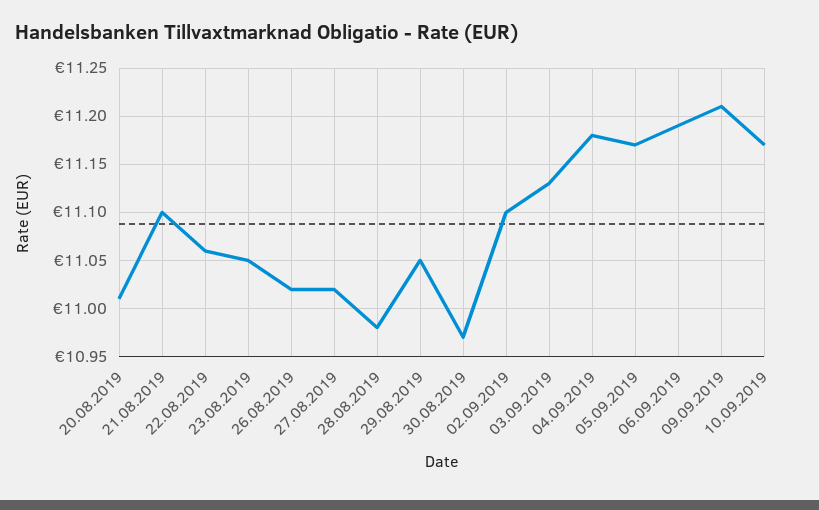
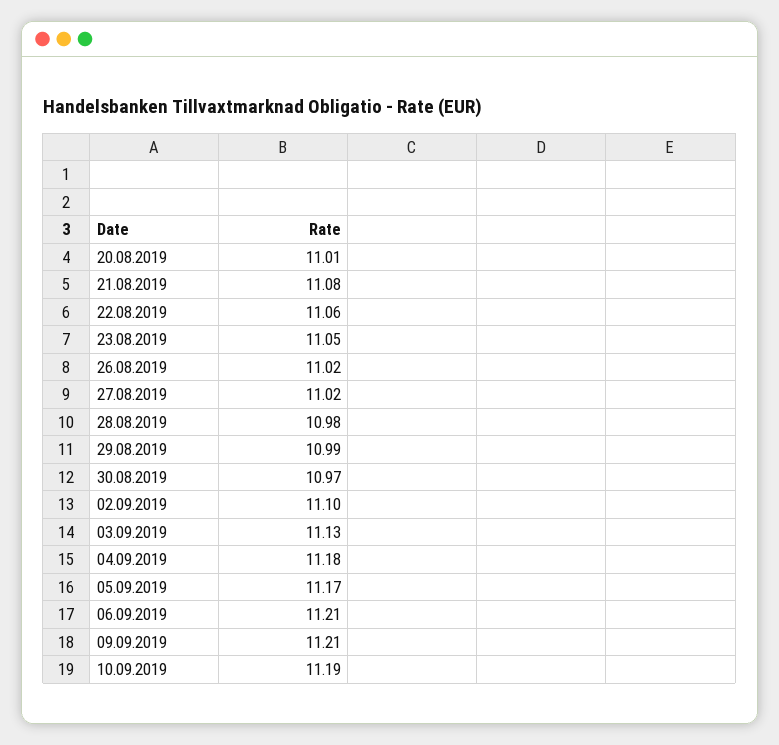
21.08.2019: 11.1 -> 11.08
29.08.2019: 11.05 -> 10.99
06.09.2019: 11.19 -> 11.21
10.09.2019: 11.17 -> 11.19

